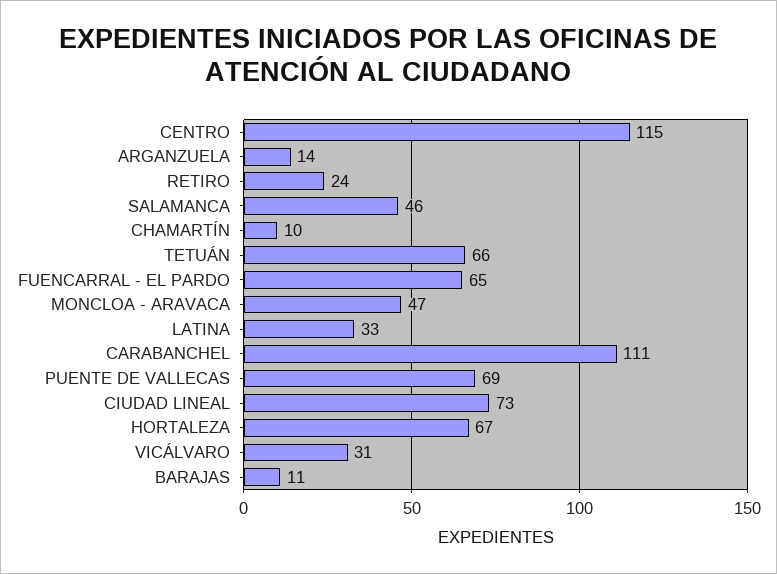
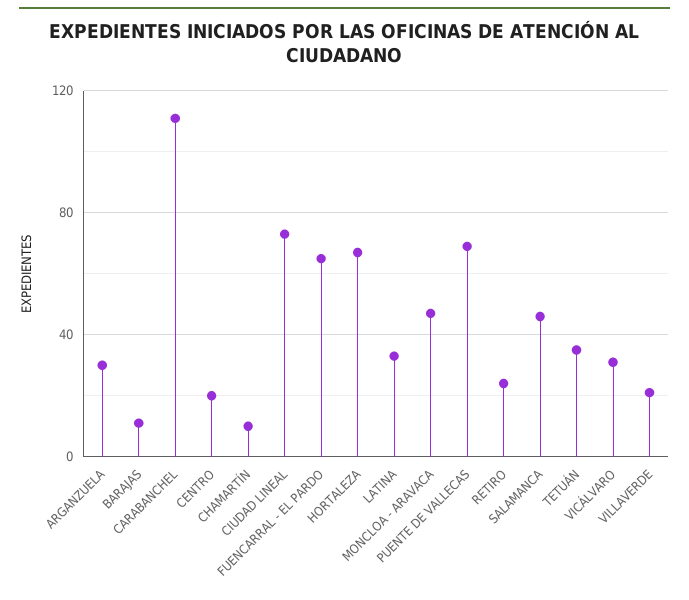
CENTRO: 115 -> 20
ARGANZUELA: 14 -> 30
TETUÁN: 66 -> 35
VILLAVERDE: none -> 20

